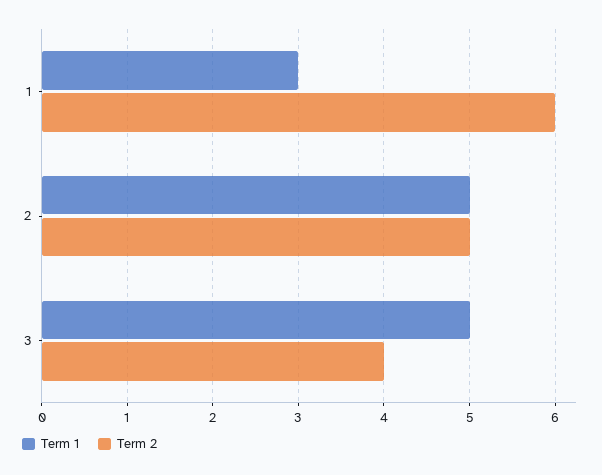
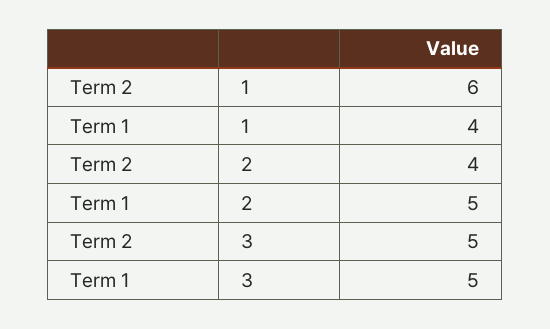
Term 1, 1: 3 -> 4
Term 2, 2: 5 -> 4
Term 2, 3: 4 -> 5

